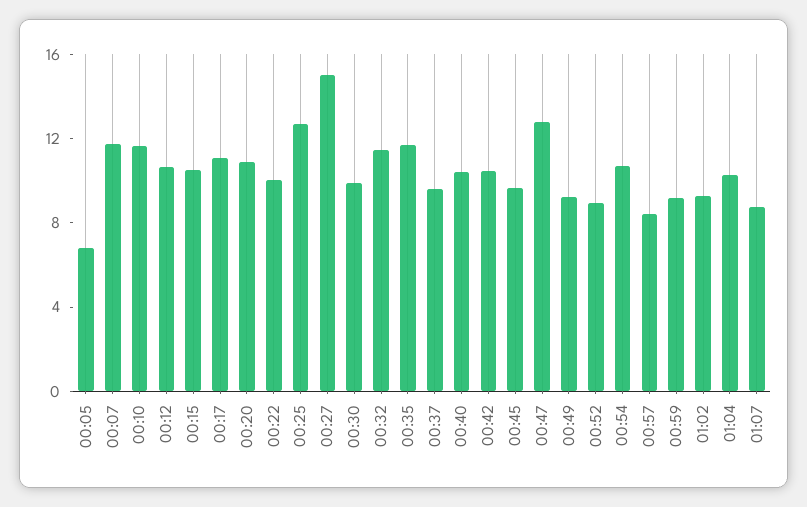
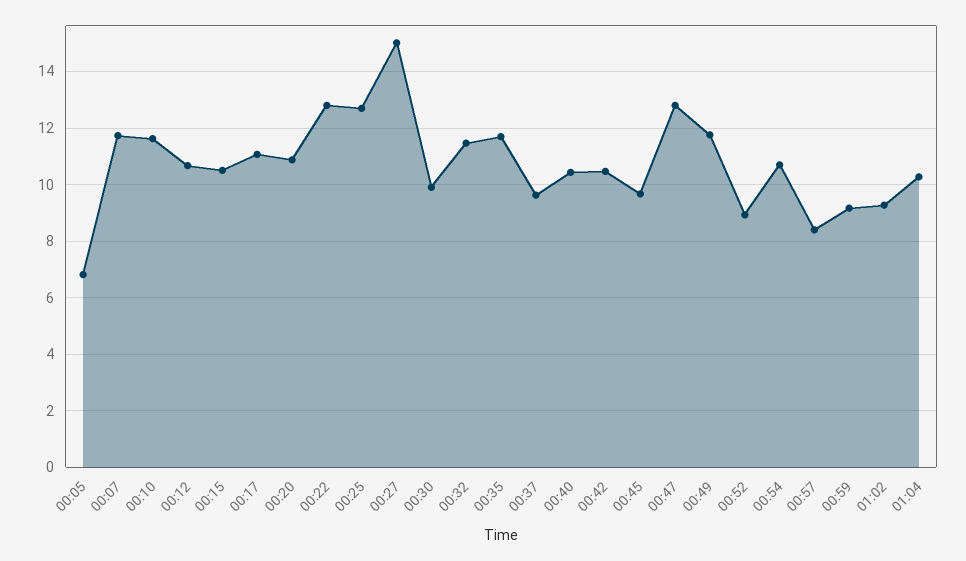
00:22: 10 -> 12.75
00:49: 9 -> 11.75
01:07: 9 -> none

